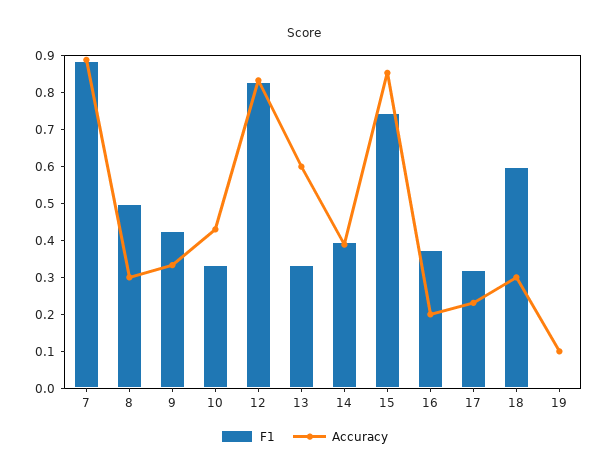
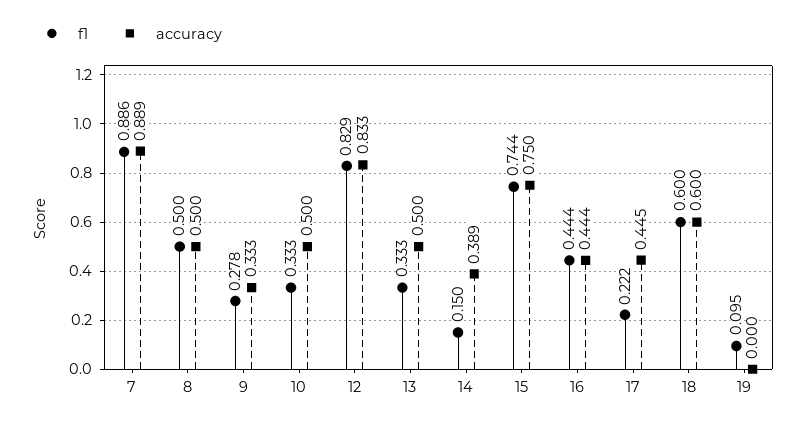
Accuracy, 8: 0.3 -> 0.5
F1, 9: 0.425 -> 0.278
Accuracy, 10: 0.425 -> 0.5
Accuracy, 13: 0.6 -> 0.5
F1, 14: 0.4 -> 0.15
Accuracy, 15: 0.85 -> 0.75
F1, 16: 0.375 -> 0.444
Accuracy, 16: 0.2 -> 0.444
F1, 17: 0.325 -> 0.222
Accuracy, 17: 0.225 -> 0.445
Accuracy, 18: 0.3 -> 0.6
F1, 19: 0 -> 0.095
Accuracy, 19: 0.1 -> 0

